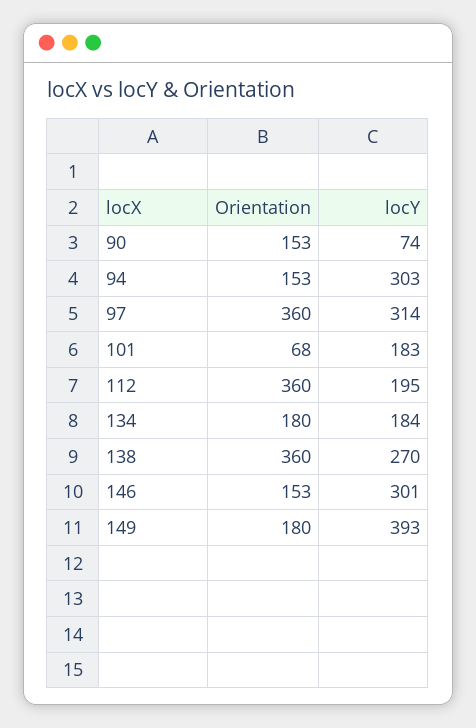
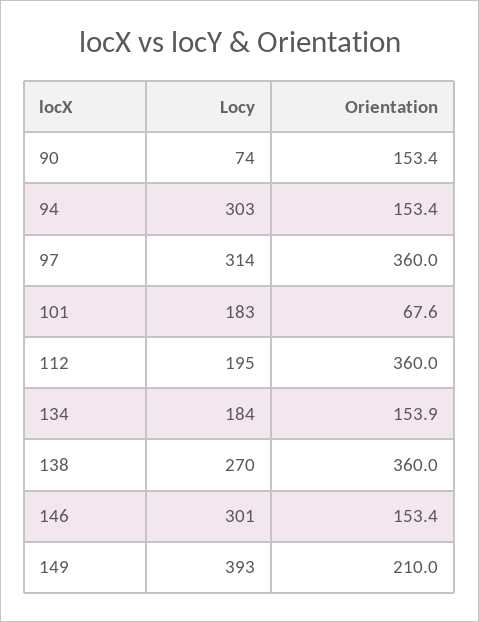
Orientation, 134: 180 -> 153.9
Orientation, 149: 180 -> 210

